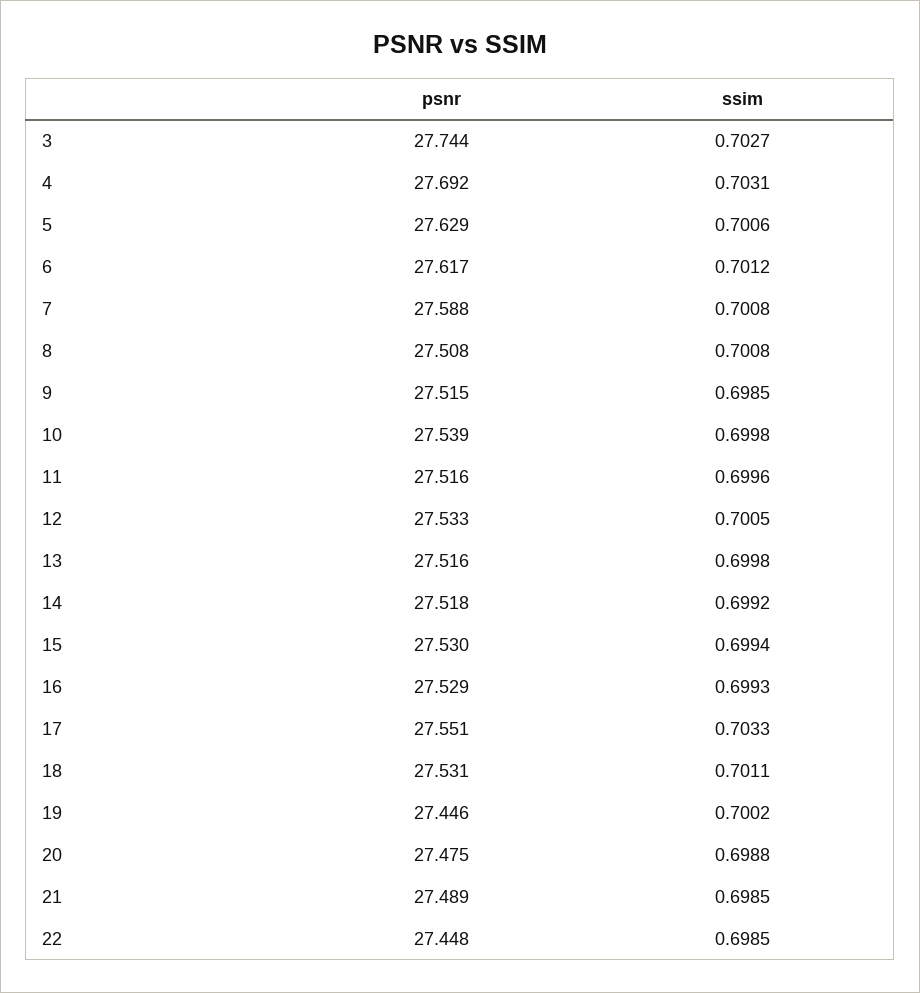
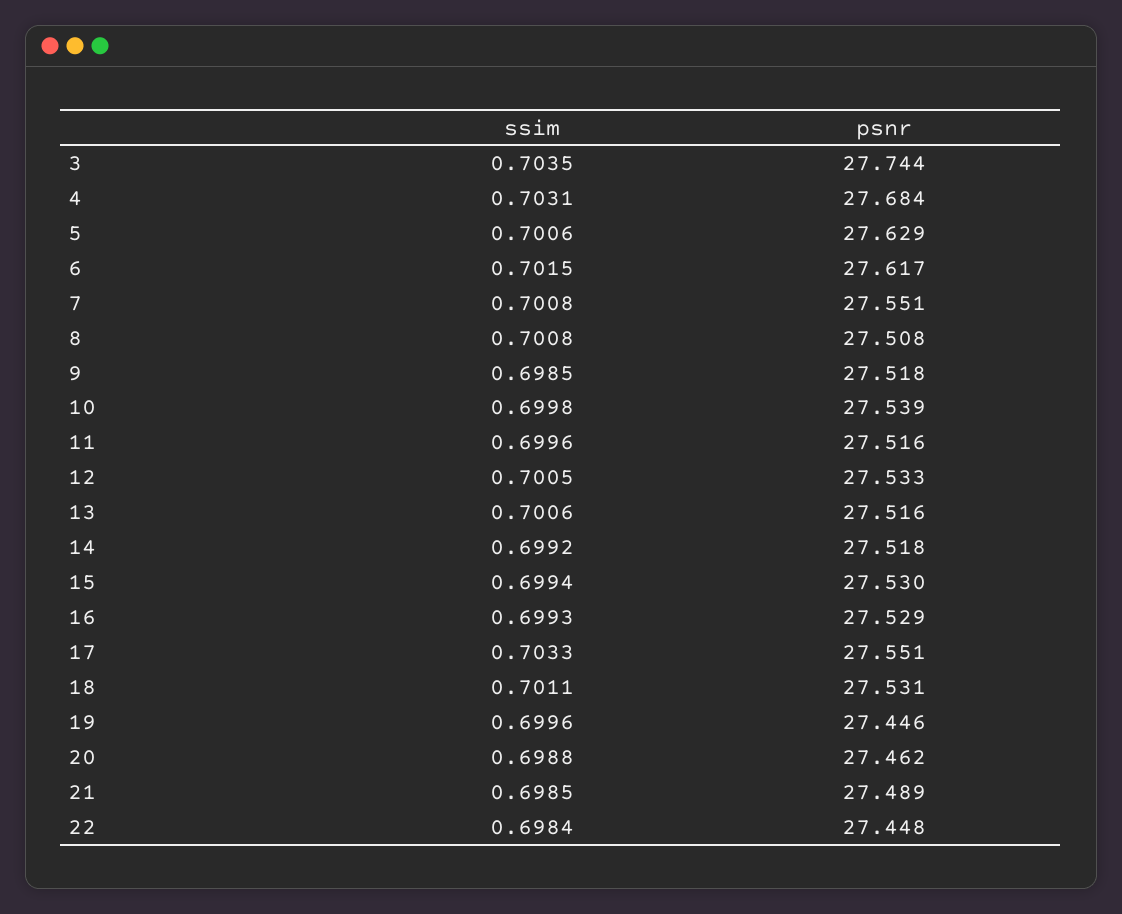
ssim, 3: 0.7027 -> 0.7035
psnr, 4: 27.692 -> 27.684
ssim, 6: 0.7012 -> 0.7015
psnr, 7: 27.588 -> 27.551
psnr, 9: 27.515 -> 27.518
ssim, 13: 0.6998 -> 0.7006
ssim, 19: 0.7002 -> 0.6996
psnr, 20: 27.475 -> 27.462
ssim, 22: 0.6985 -> 0.6984

